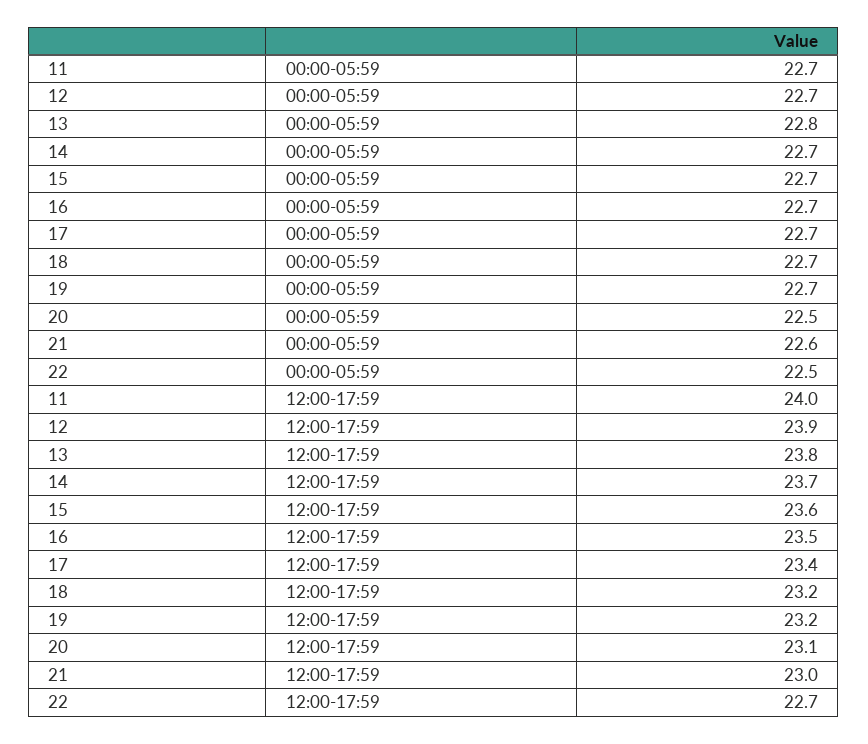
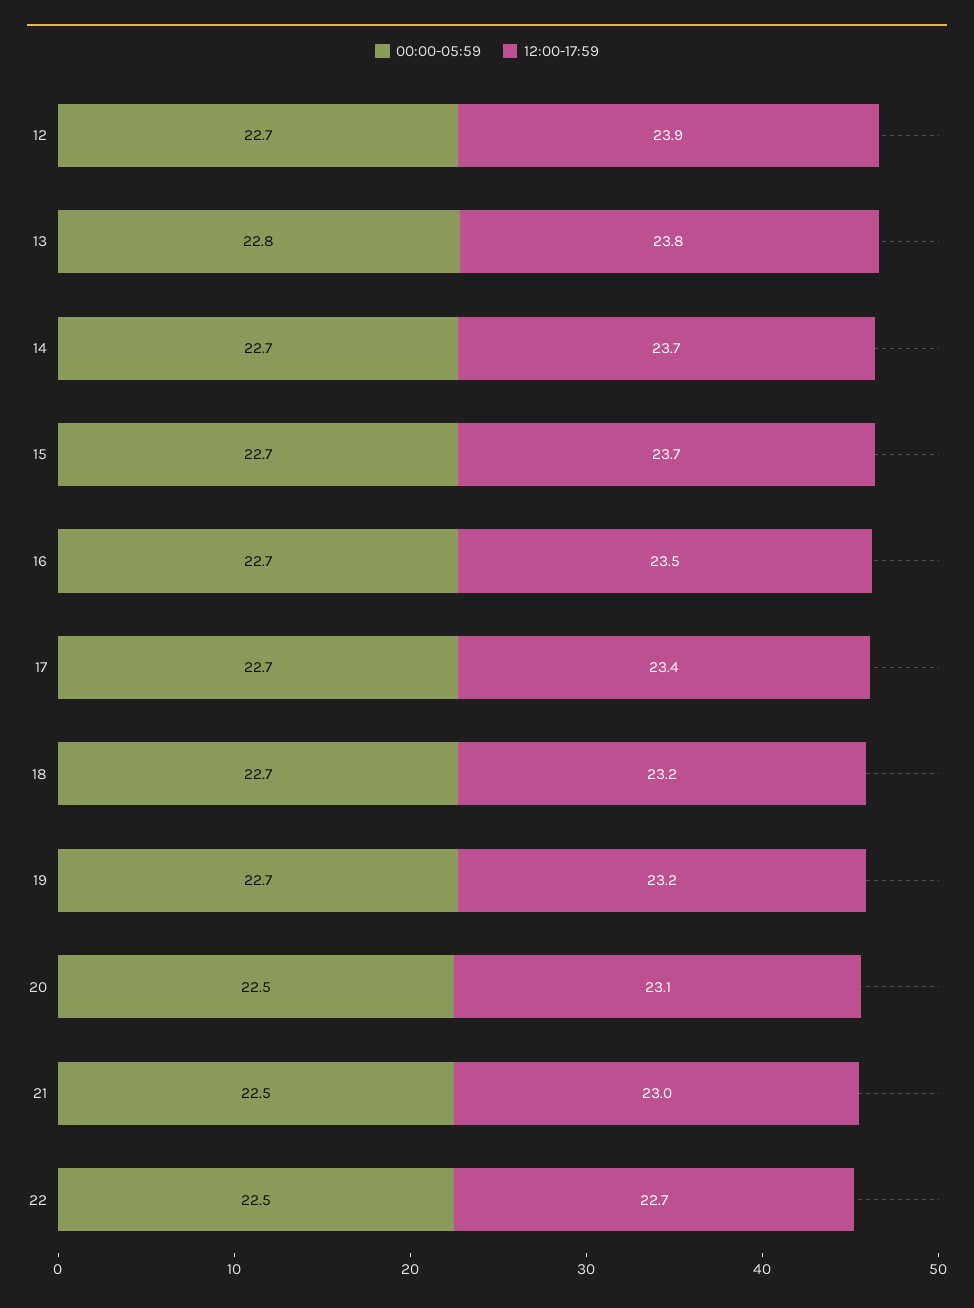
00:00-05:59, 11: 22.7 -> none
00:00-05:59, 21: 22.6 -> 22.5
12:00-17:59, 11: 24 -> none
12:00-17:59, 15: 23.6 -> 23.7

